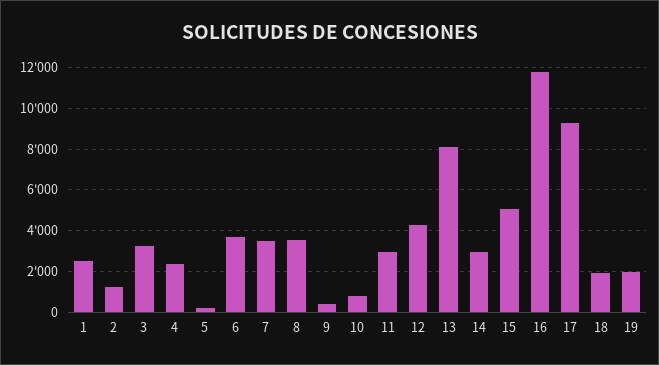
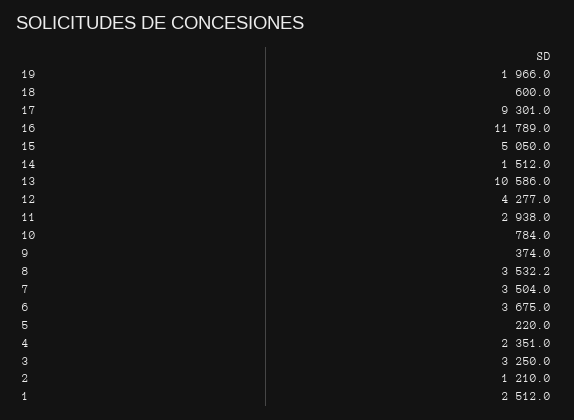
13: 8000 -> 10586
14: 3000 -> 1512
18: 2000 -> 600

